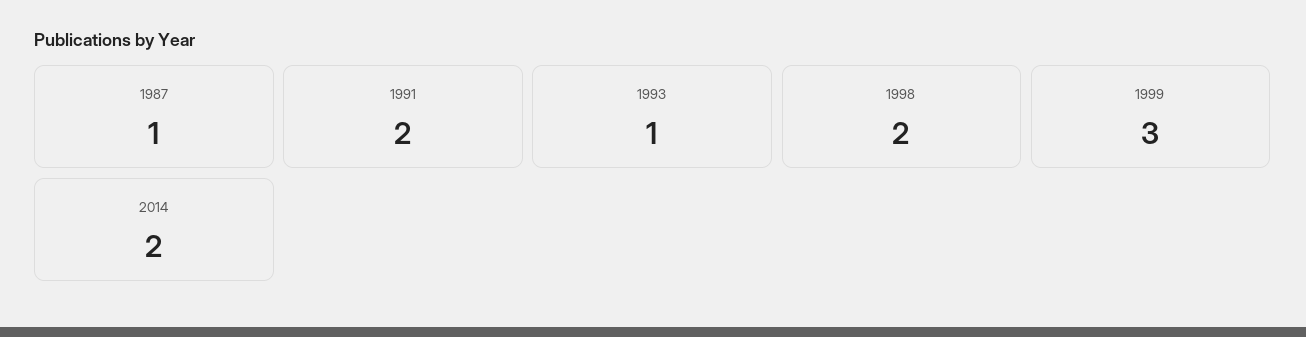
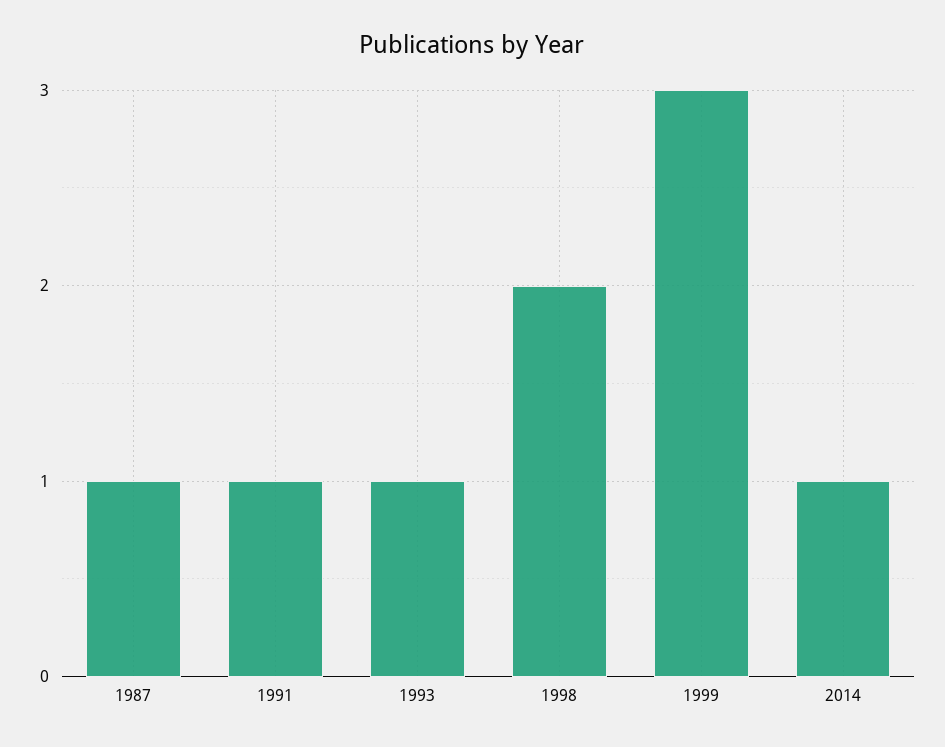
1991: 2 -> 1
2014: 2 -> 1

